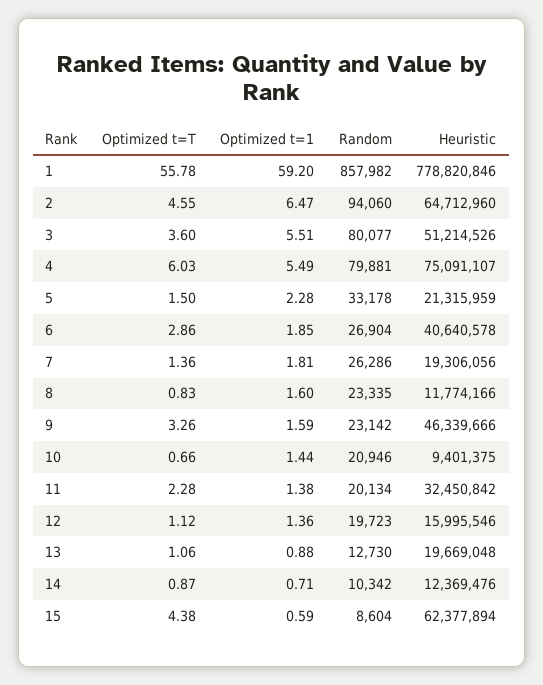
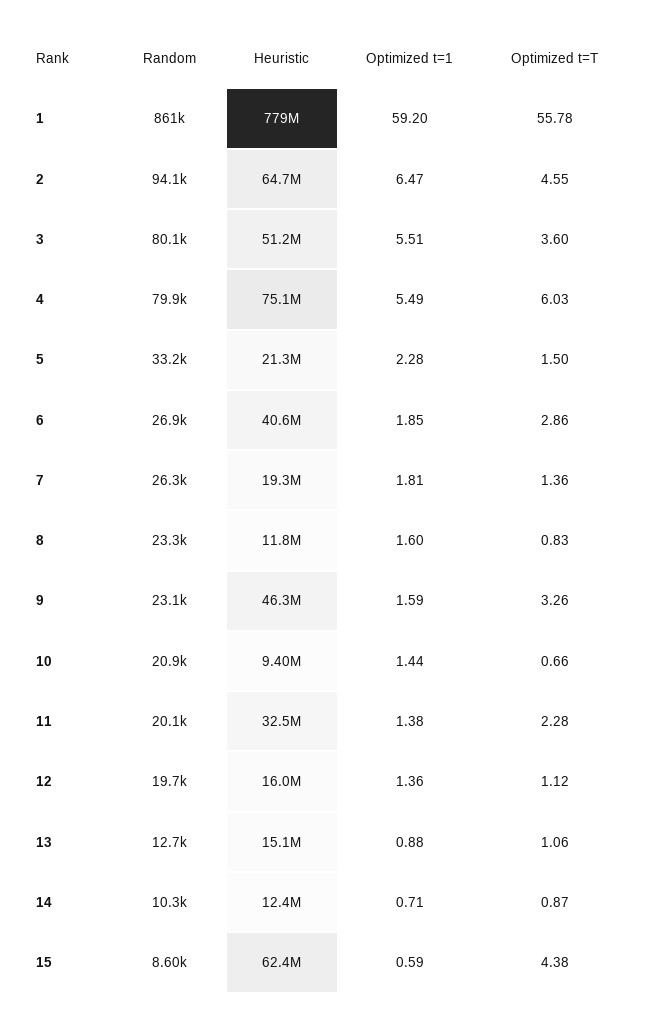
Random, 1: 857982 -> 861000
Heuristic, 13: 19669048 -> 15100000

